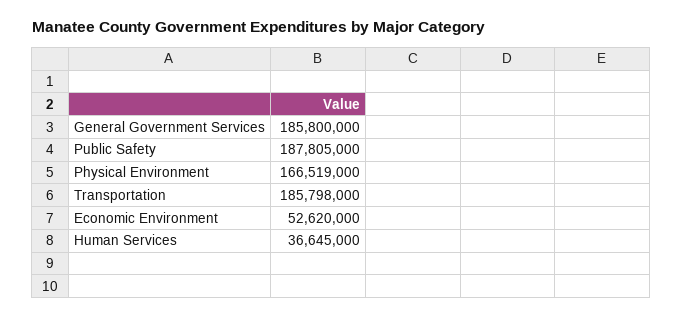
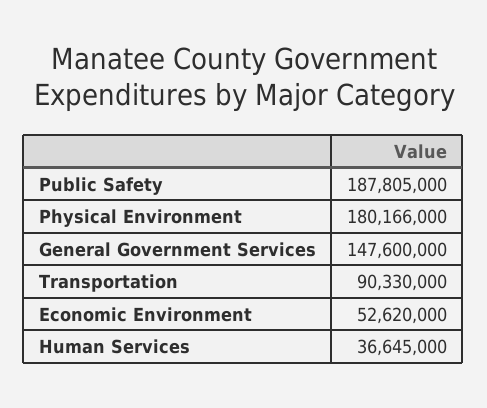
General Government Services: 185800000 -> 147600000
Physical Environment: 166519000 -> 180166000
Transportation: 185798000 -> 90330000

